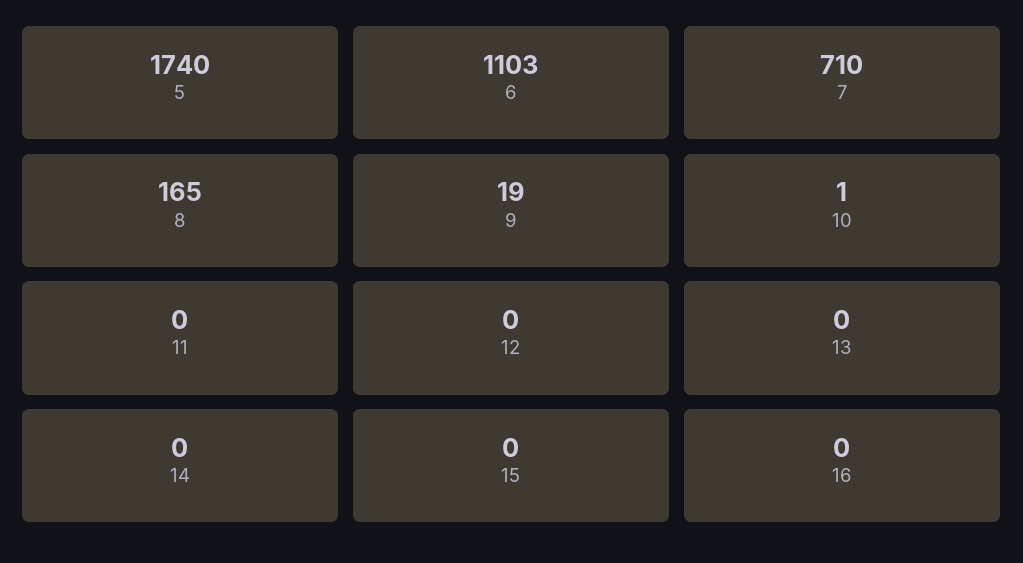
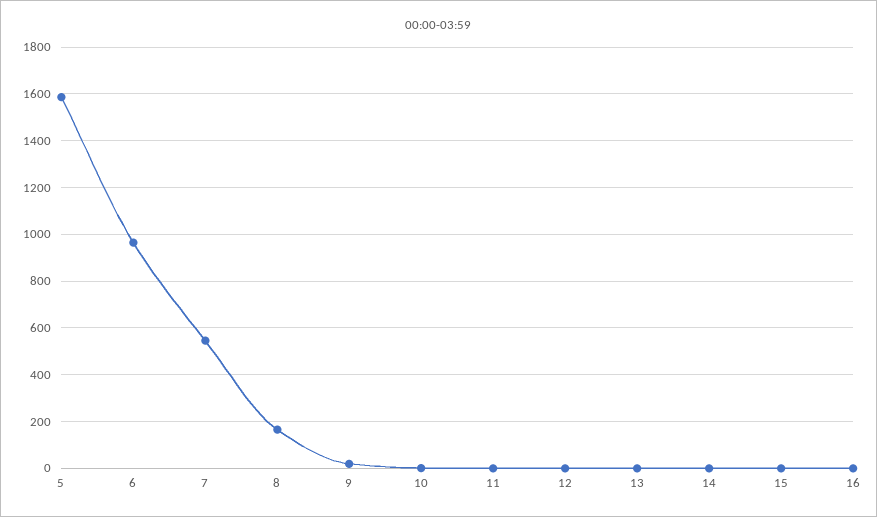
5: 1740 -> 1600
6: 1103 -> 950
7: 710 -> 550

